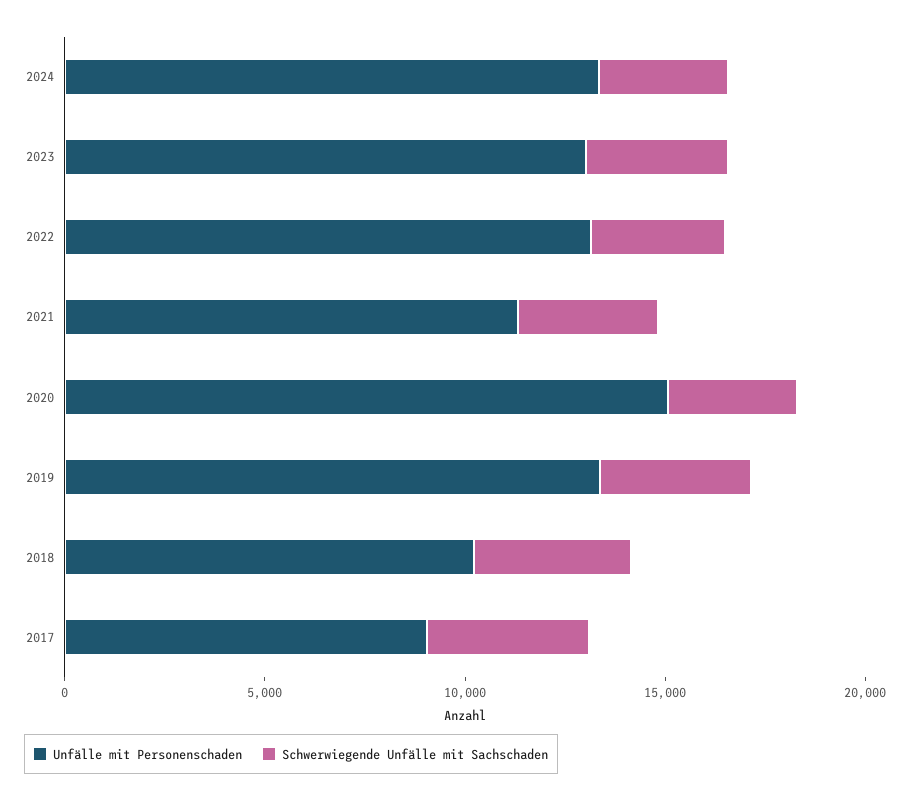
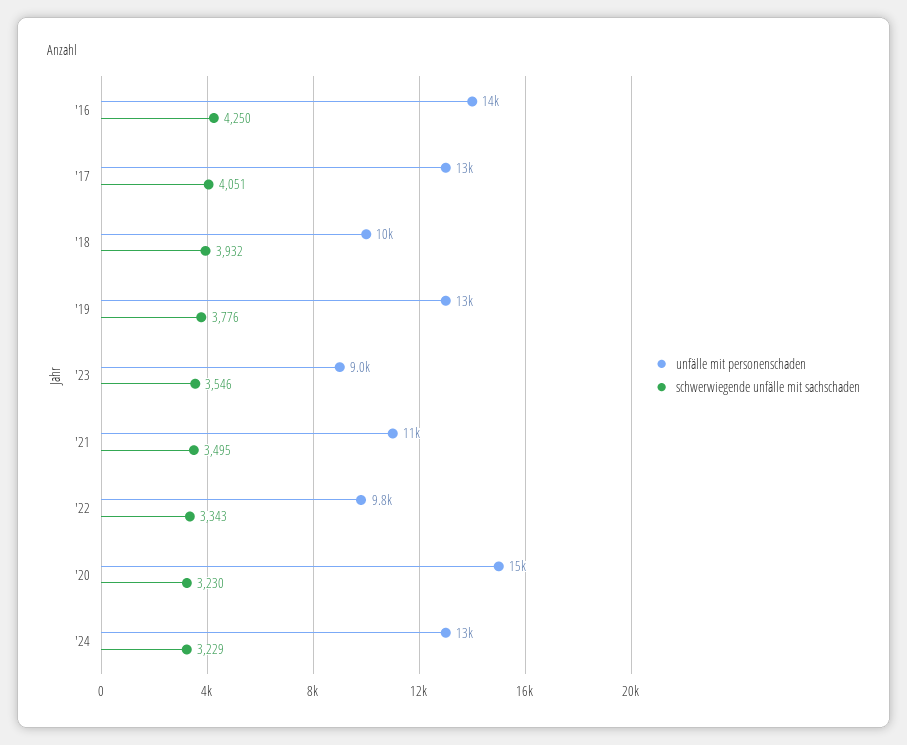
Unfälle mit Personenschaden, 2023: 13000 -> 9000
Unfälle mit Personenschaden, 2022: 13000 -> 9800
Unfälle mit Personenschaden, 2017: 9000 -> 13000
Unfälle mit Personenschaden, '16: none -> 14000
Schwerwiegende Unfälle mit Sachschaden, '16: none -> 4250

